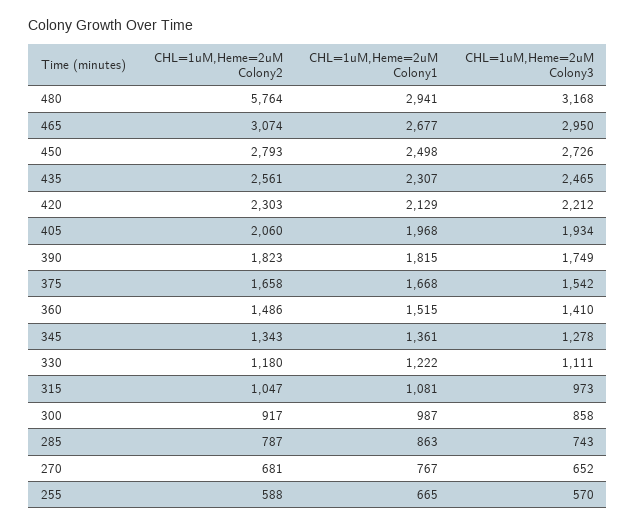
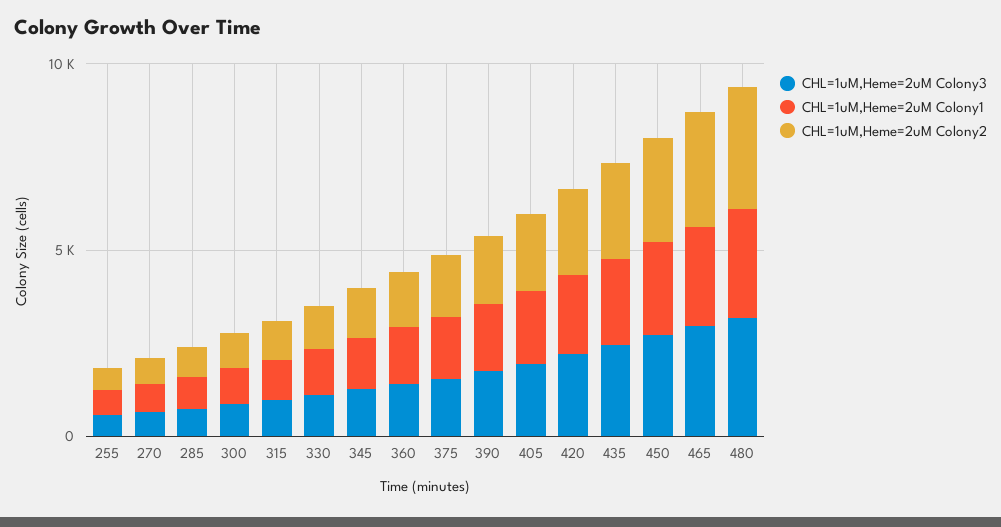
CHL=1uM,Heme=2uM Colony2, 480: 5764 -> 3000

